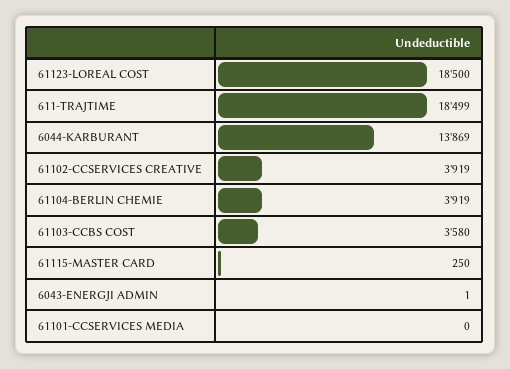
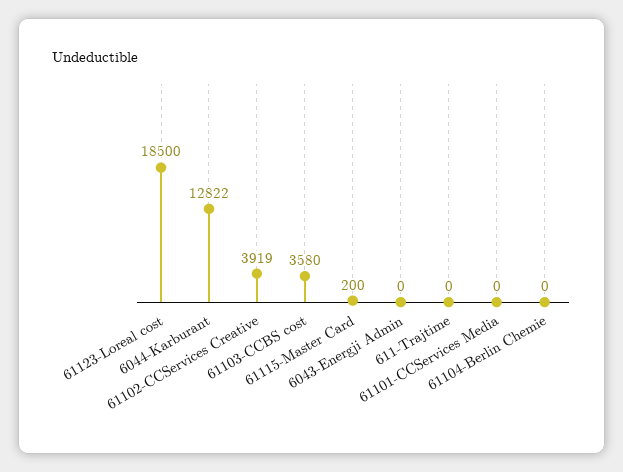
611-TRAJTIME: 18499 -> 0
6044-KARBURANT: 13869 -> 12822
61104-BERLIN CHEMIE: 3919 -> 0
61115-MASTER CARD: 250 -> 200
6043-ENERGJI ADMIN: 1 -> 0

